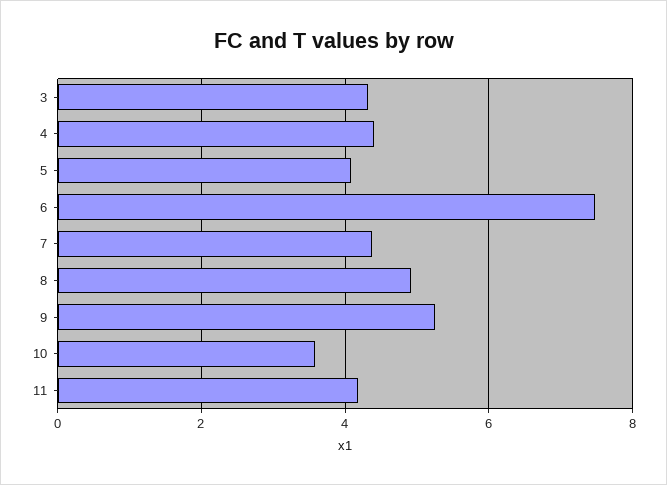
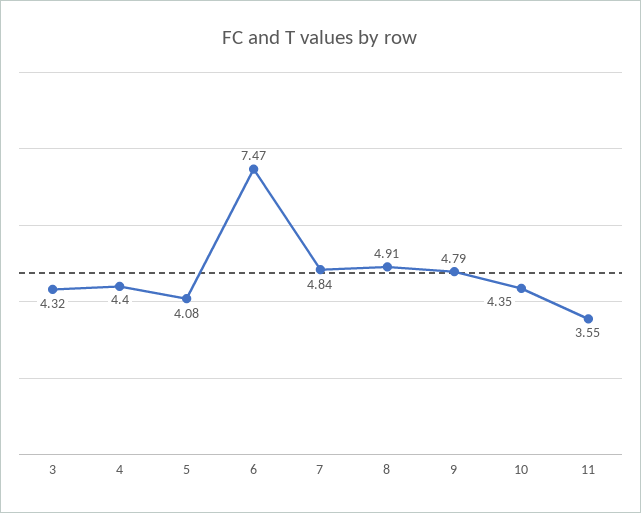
7: 4.4 -> 4.84
9: 5.2 -> 4.79
10: 3.6 -> 4.35
11: 4.2 -> 3.55

